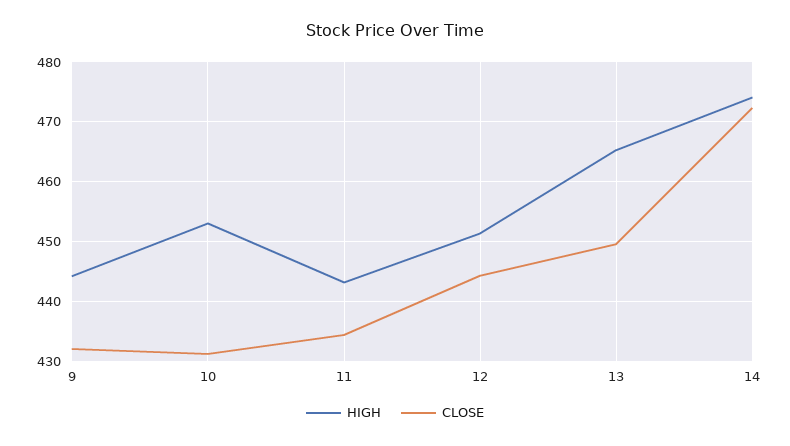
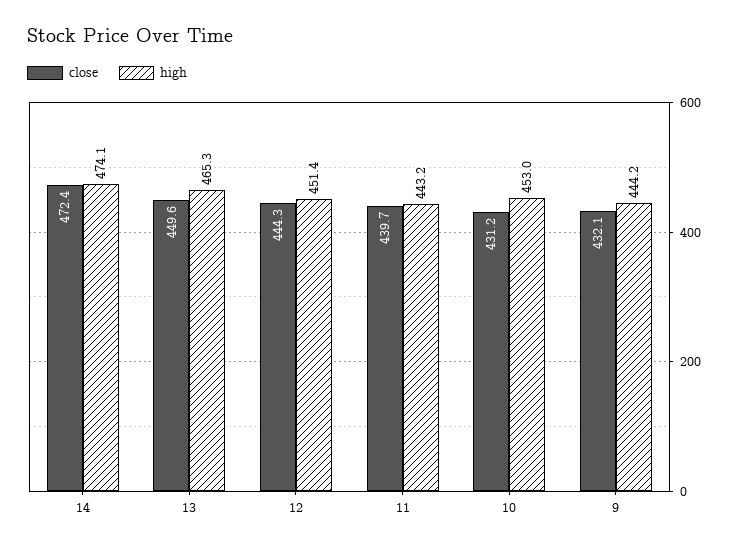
CLOSE, 11: 434 -> 439.7

